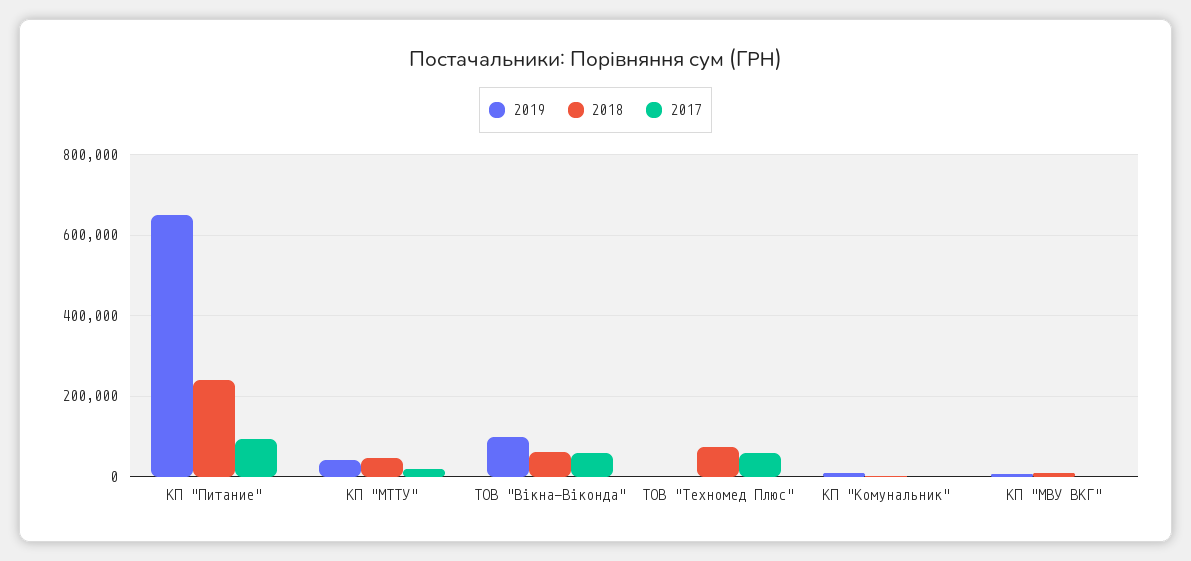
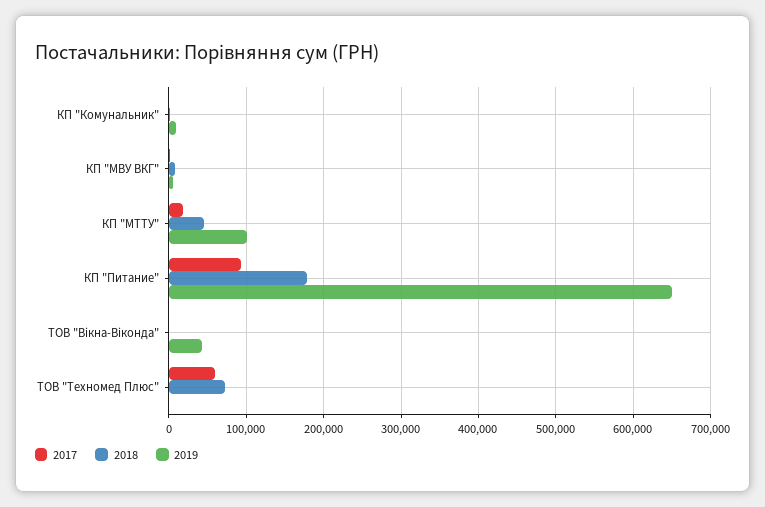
2018, КП "Питание": 240000 -> 180000
2019, КП "МТТУ": 40000 -> 100000
2019, ТОВ "Вікна-Віконда": 100000 -> 40000
2018, ТОВ "Вікна-Віконда": 60000 -> 0
2017, ТОВ "Вікна-Віконда": 60000 -> 0

